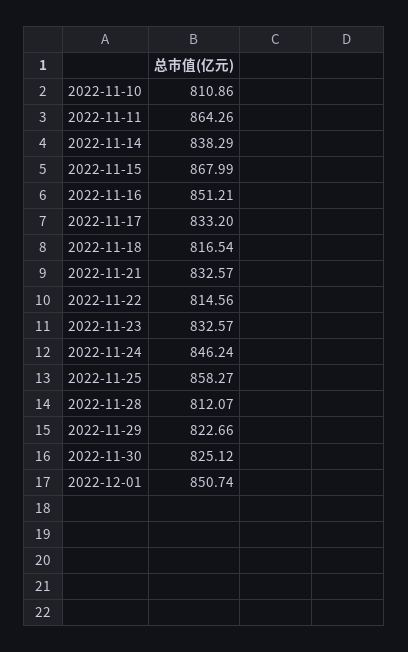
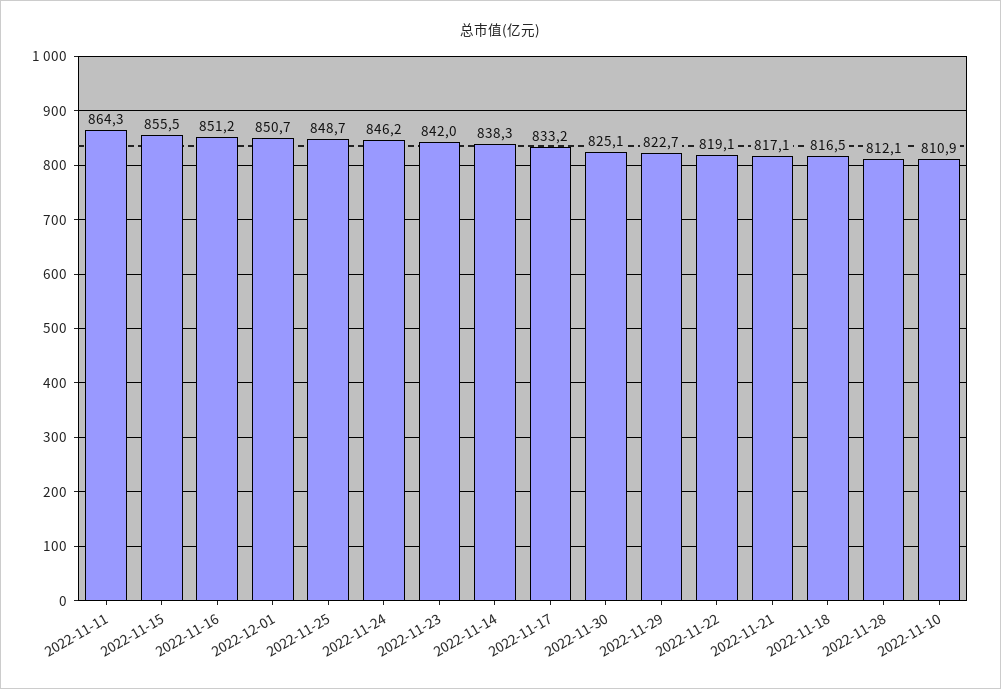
2022-11-15: 867.99 -> 855.5
2022-11-21: 832.57 -> 817.1
2022-11-22: 814.56 -> 819.1
2022-11-23: 832.57 -> 842
2022-11-25: 858.27 -> 848.7

